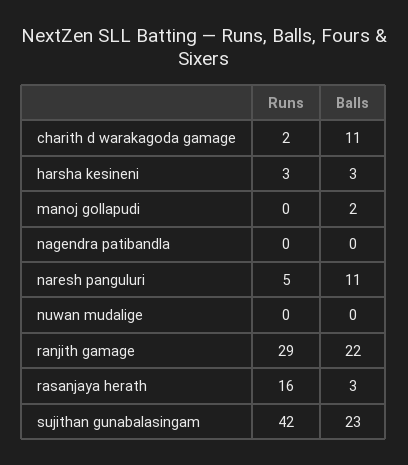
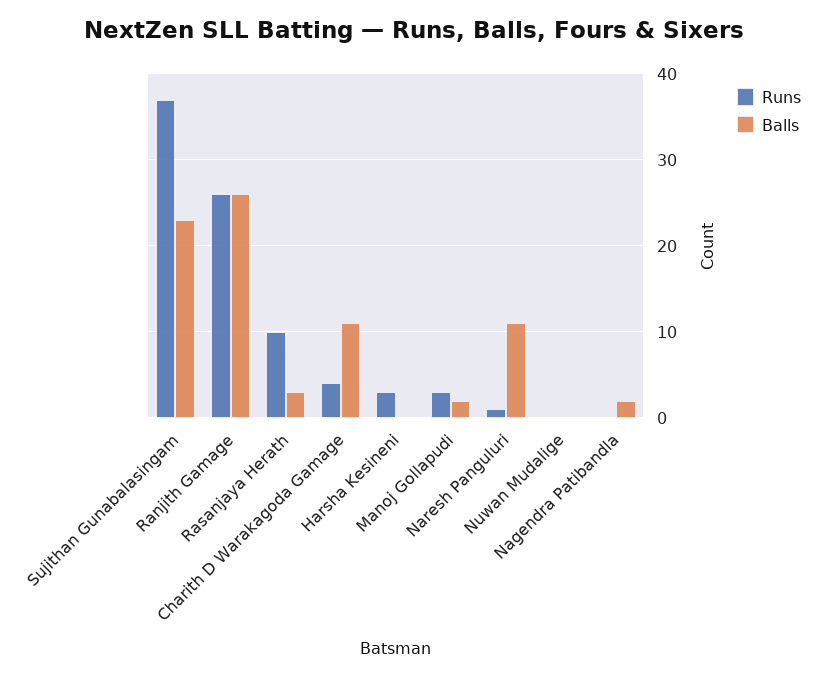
Runs, charith d warakagoda gamage: 2 -> 4
Balls, harsha kesineni: 3 -> 0
Runs, manoj gollapudi: 0 -> 3
Balls, nagendra patibandla: 0 -> 2
Runs, naresh panguluri: 5 -> 1
Runs, ranjith gamage: 29 -> 26
Balls, ranjith gamage: 22 -> 26
Runs, rasanjaya herath: 16 -> 10
Runs, sujithan gunabalasingam: 42 -> 37

